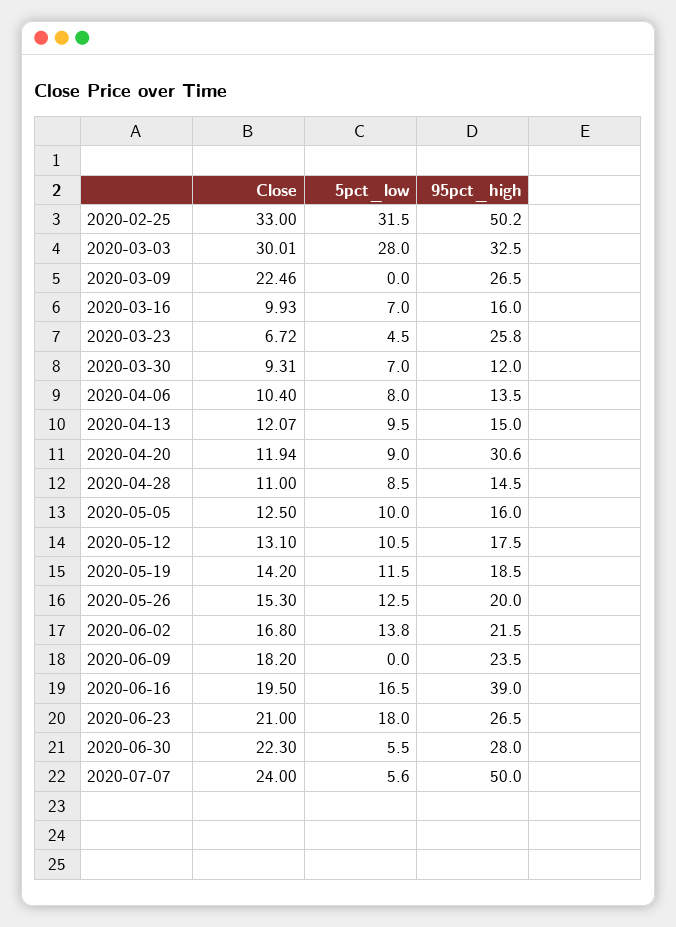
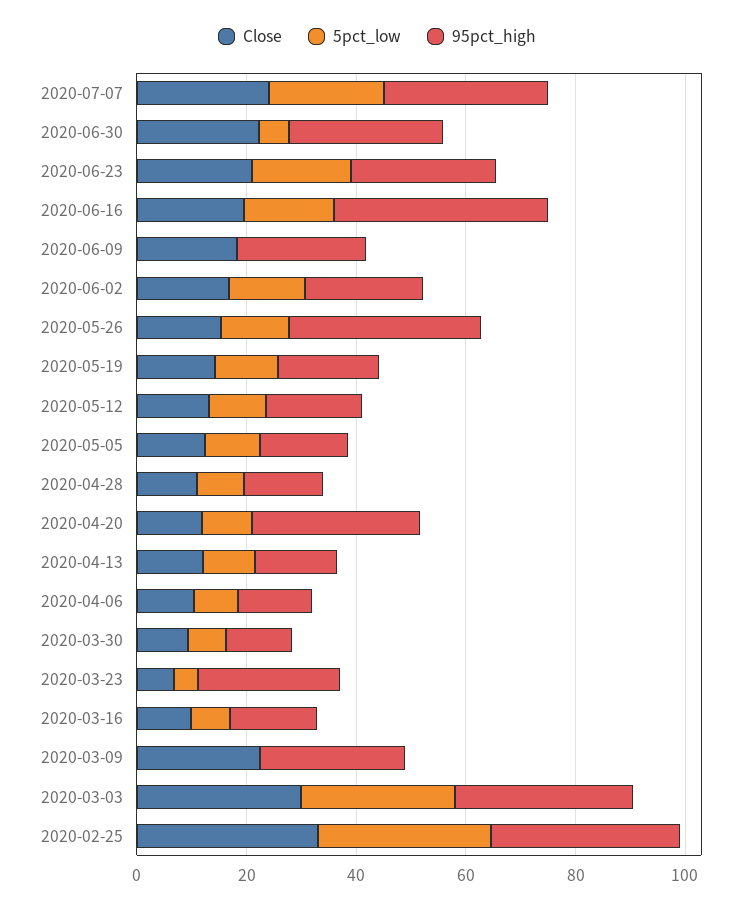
95pct_high, 2020-02-25: 50.2 -> 35
95pct_high, 2020-05-26: 20 -> 35
5pct_low, 2020-07-07: 5.6 -> 20
95pct_high, 2020-07-07: 50 -> 30

